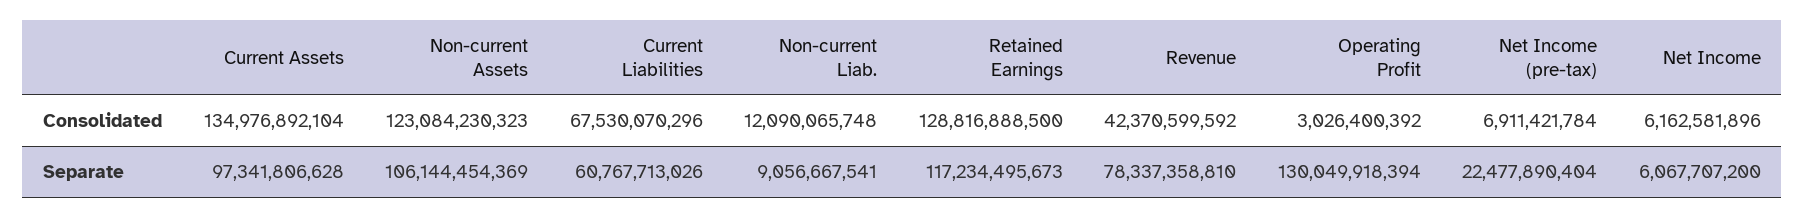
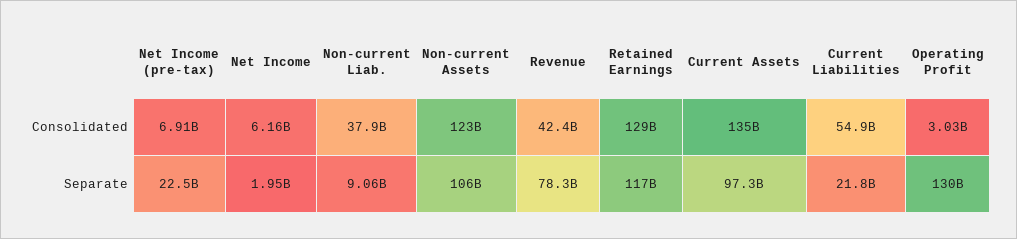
Current Liabilities, Consolidated: 67530070296 -> 54900000000
Non-current Liab., Consolidated: 12090065748 -> 37900000000
Current Liabilities, Separate: 60767713026 -> 21800000000
Net Income, Separate: 6067707200 -> 1950000000

